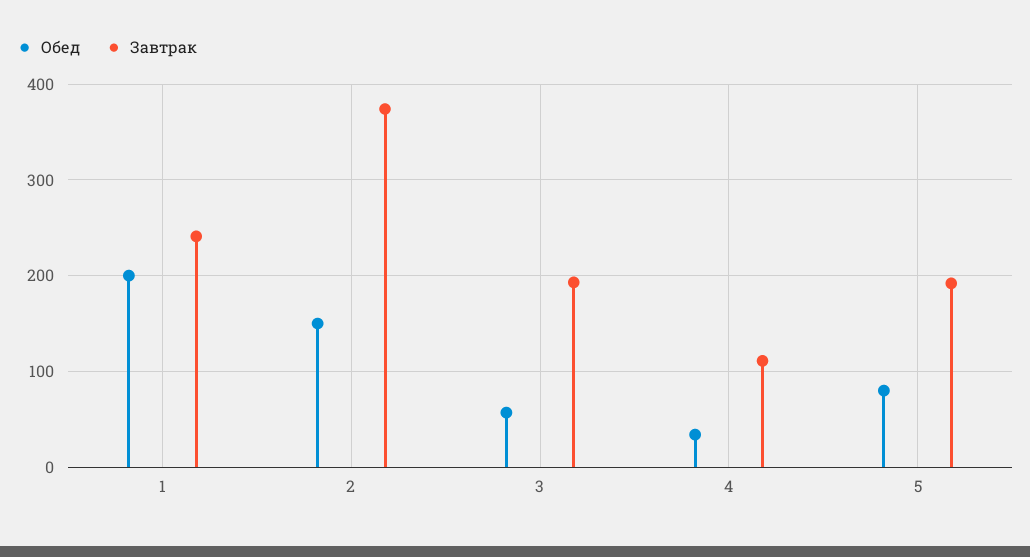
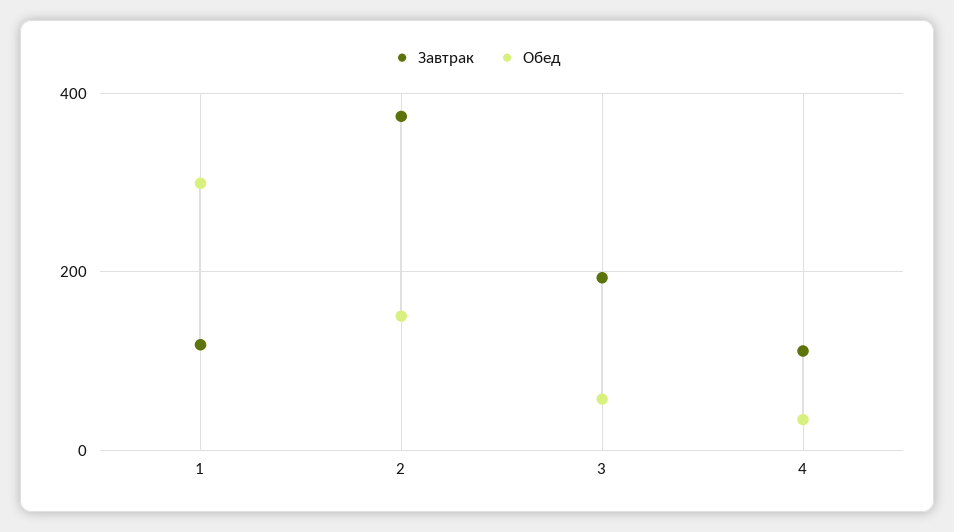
Обед, 1: 200 -> 300
Завтрак, 1: 240 -> 120
Обед, 5: 80 -> none
Завтрак, 5: 190 -> none

